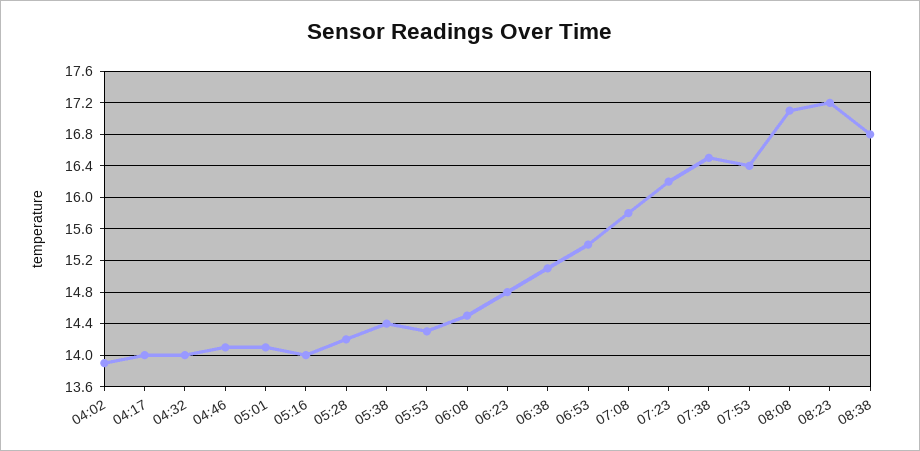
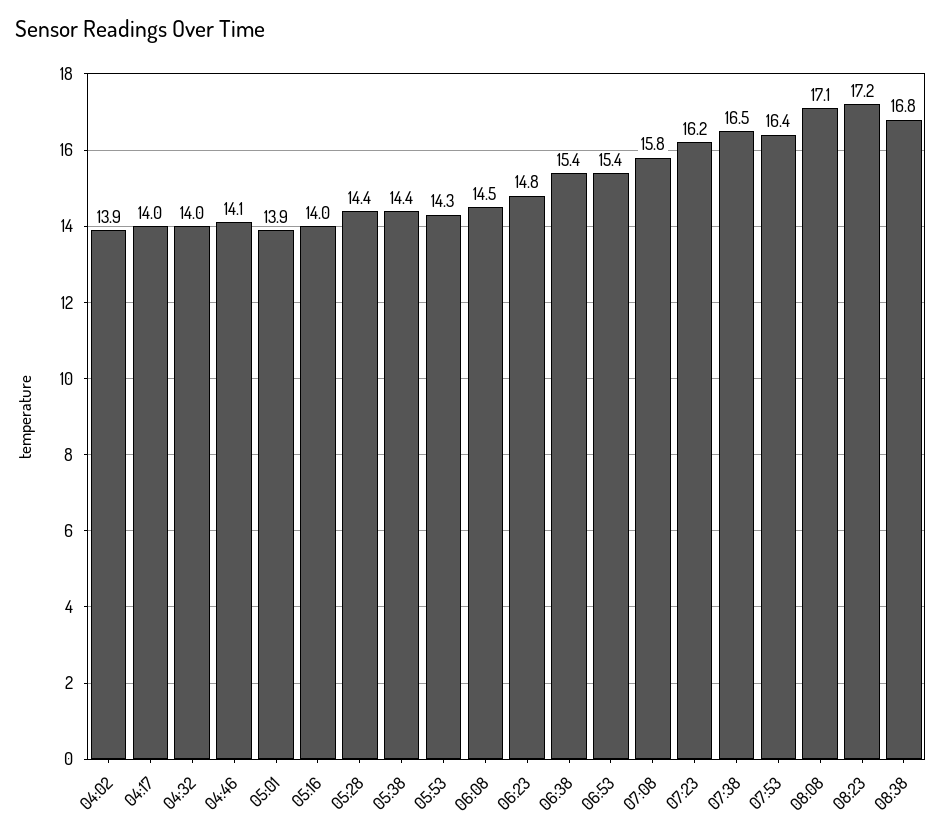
05:01: 14.1 -> 13.9
05:28: 14.2 -> 14.4
06:38: 15.1 -> 15.4

